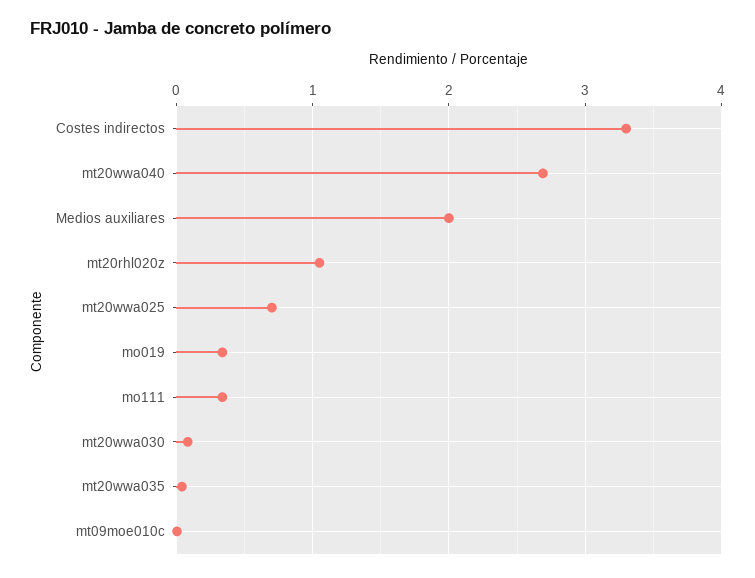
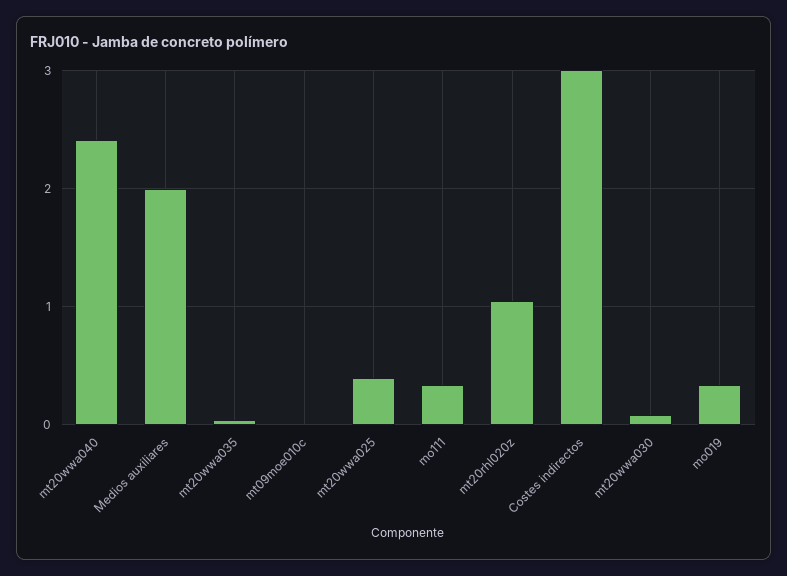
Costes indirectos: 3.3 -> 3
mt20wwa040: 2.7 -> 2.4
mt20wwa025: 0.7 -> 0.4

